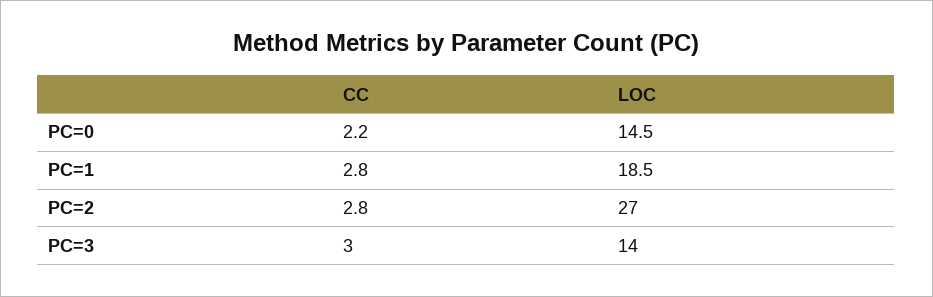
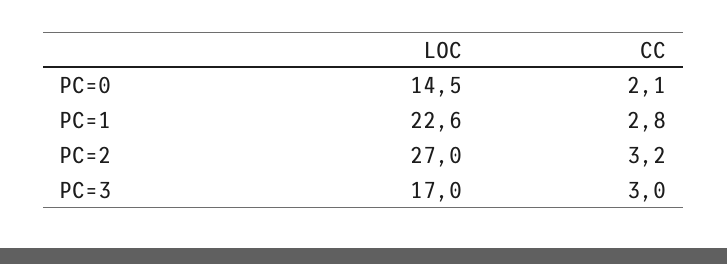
CC, PC=0: 2.2 -> 2.1
LOC, PC=1: 18.5 -> 22.6
CC, PC=2: 2.8 -> 3.2
LOC, PC=3: 14 -> 17

